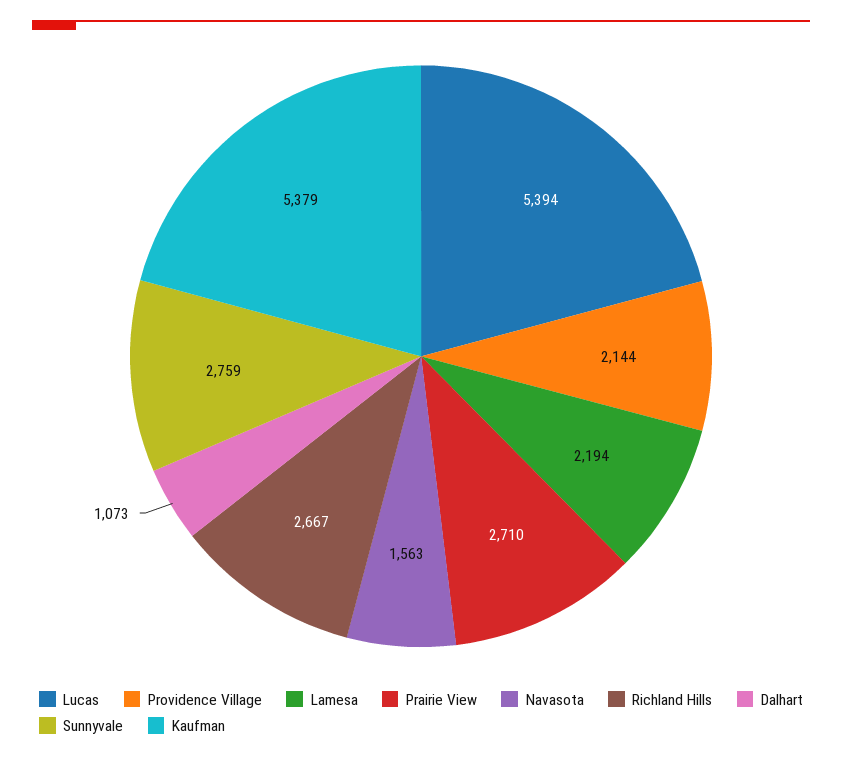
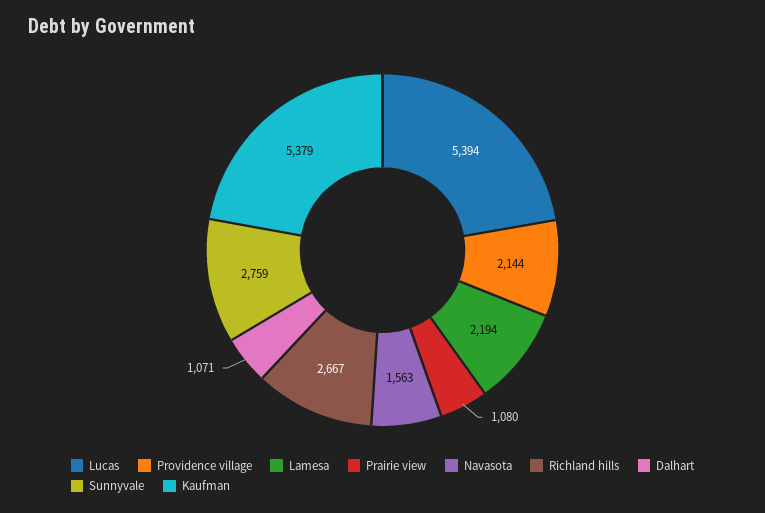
Prairie View: 2710 -> 1080
Dalhart: 1073 -> 1071

